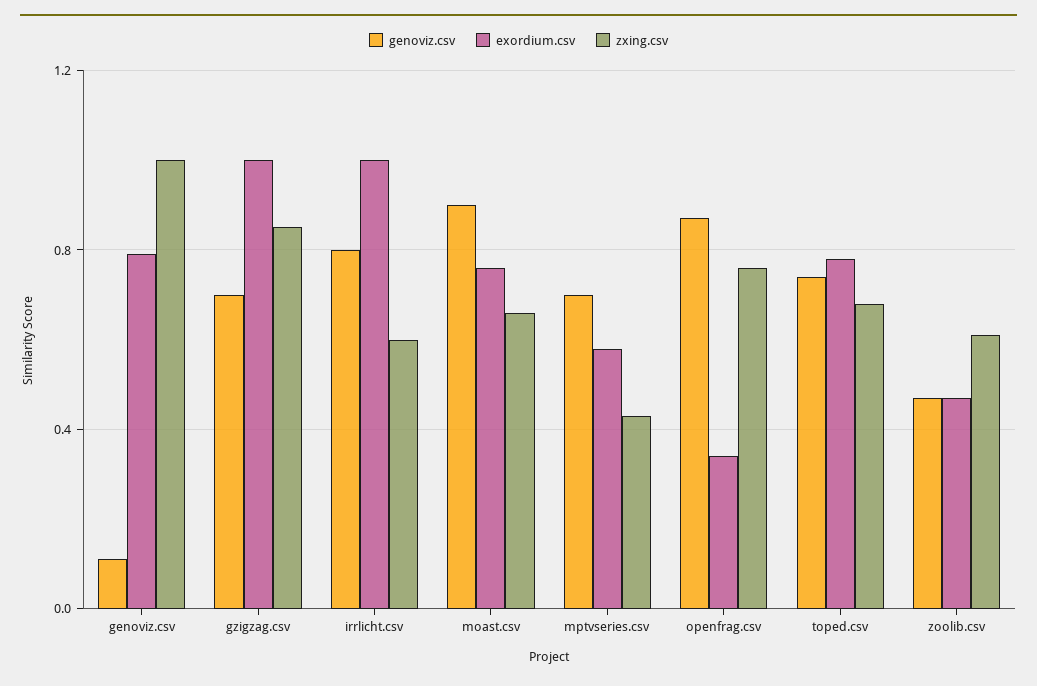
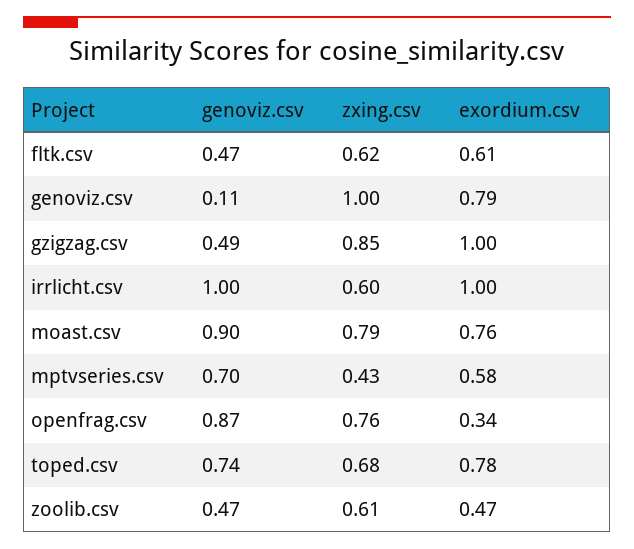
genoviz.csv, gzigzag.csv: 0.7 -> 0.49
genoviz.csv, irrlicht.csv: 0.8 -> 1
zxing.csv, moast.csv: 0.65 -> 0.79
genoviz.csv, fltk.csv: none -> 0.47
zxing.csv, fltk.csv: none -> 0.62
exordium.csv, fltk.csv: none -> 0.61

